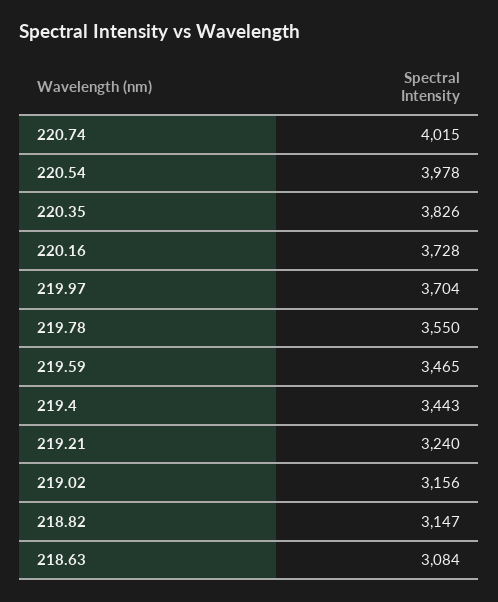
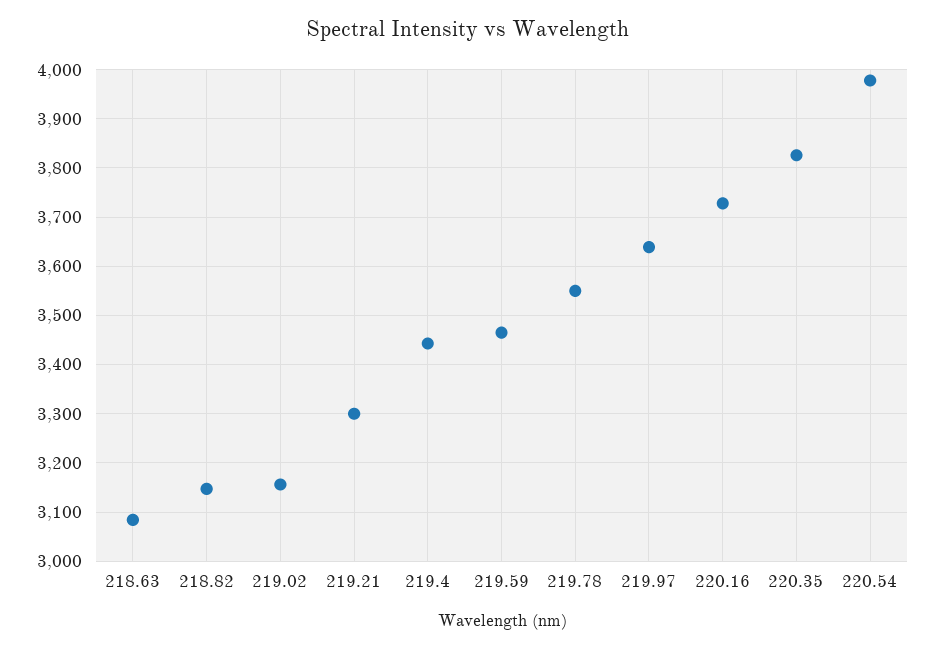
220.74: 4015 -> none
219.97: 3704 -> 3640
219.21: 3240 -> 3300

